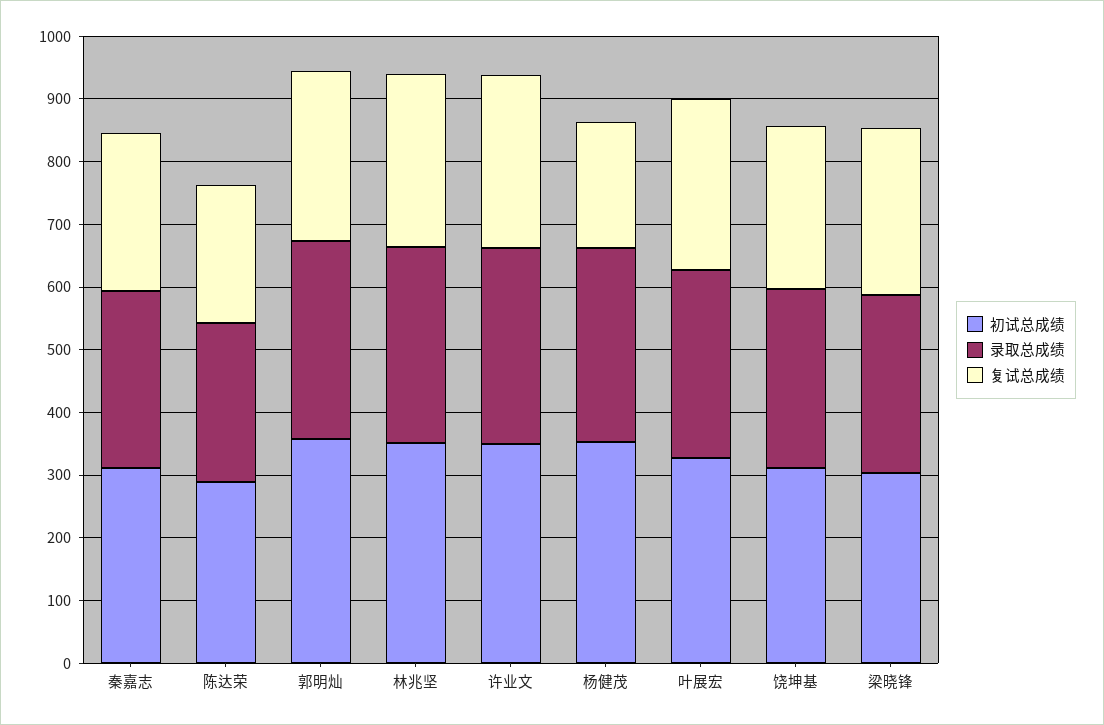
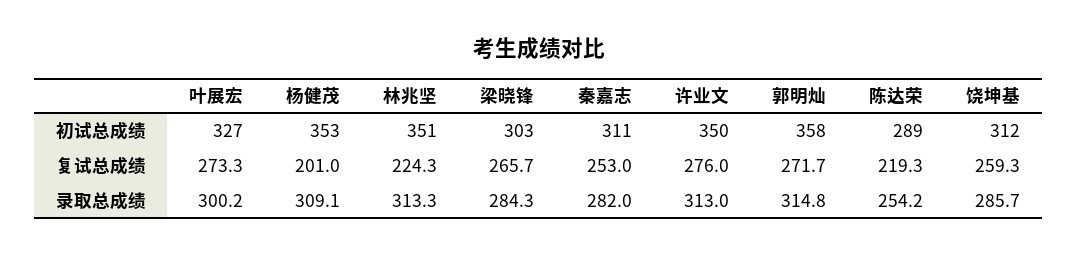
复试总成绩, 林兆坚: 280 -> 224.3

